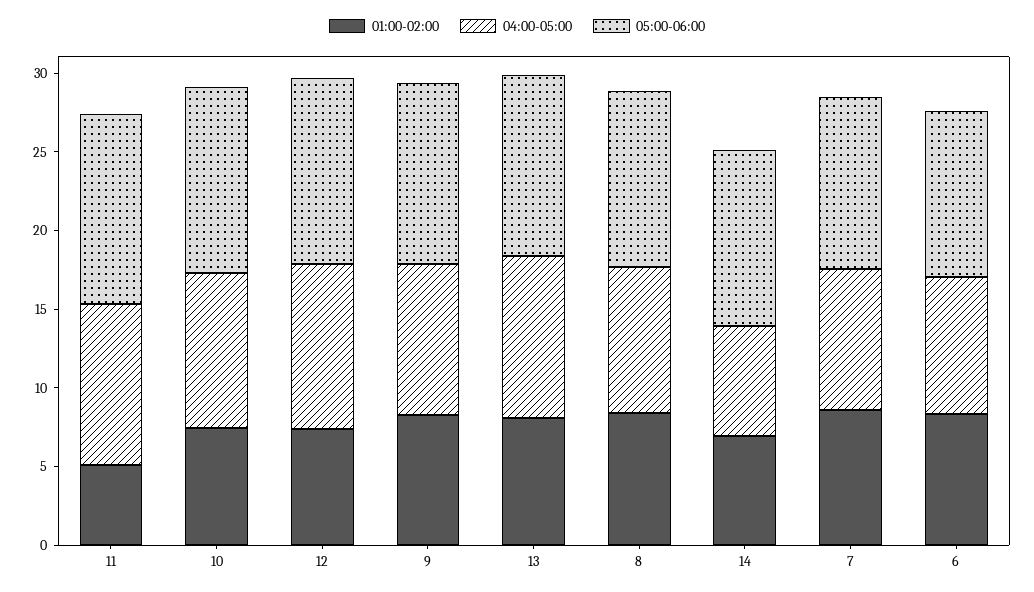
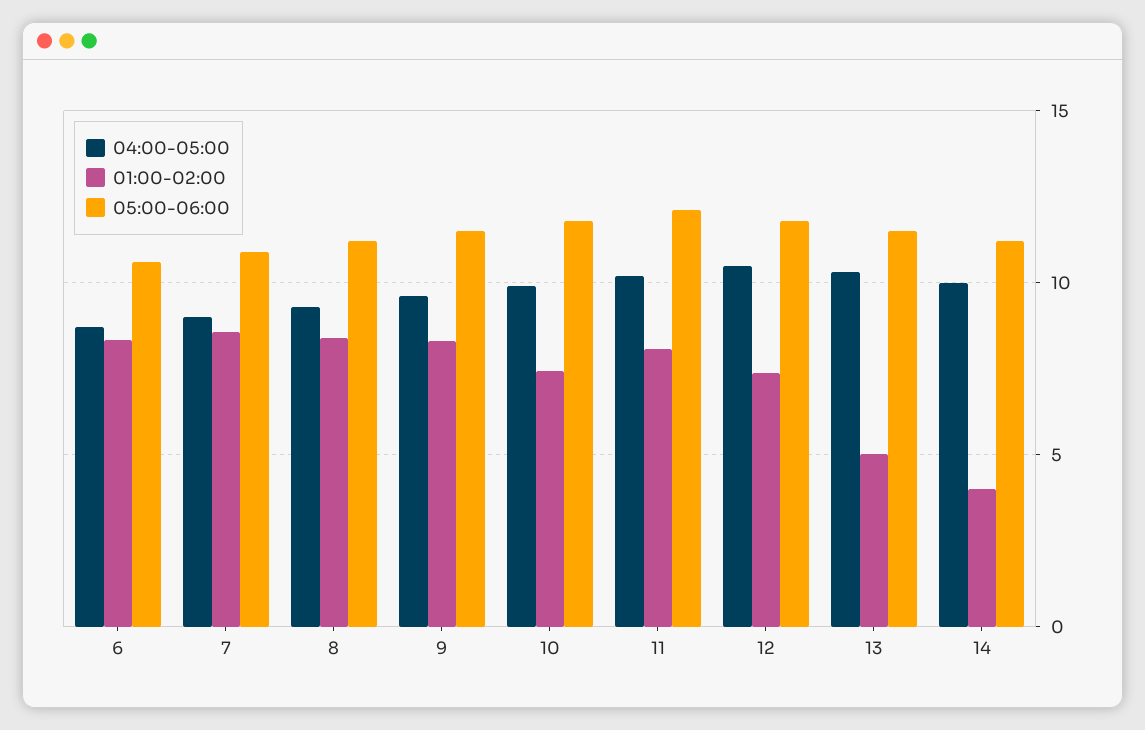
01:00-02:00, 11: 5 -> 8
01:00-02:00, 13: 8 -> 5
01:00-02:00, 14: 7 -> 4
04:00-05:00, 14: 7 -> 10

